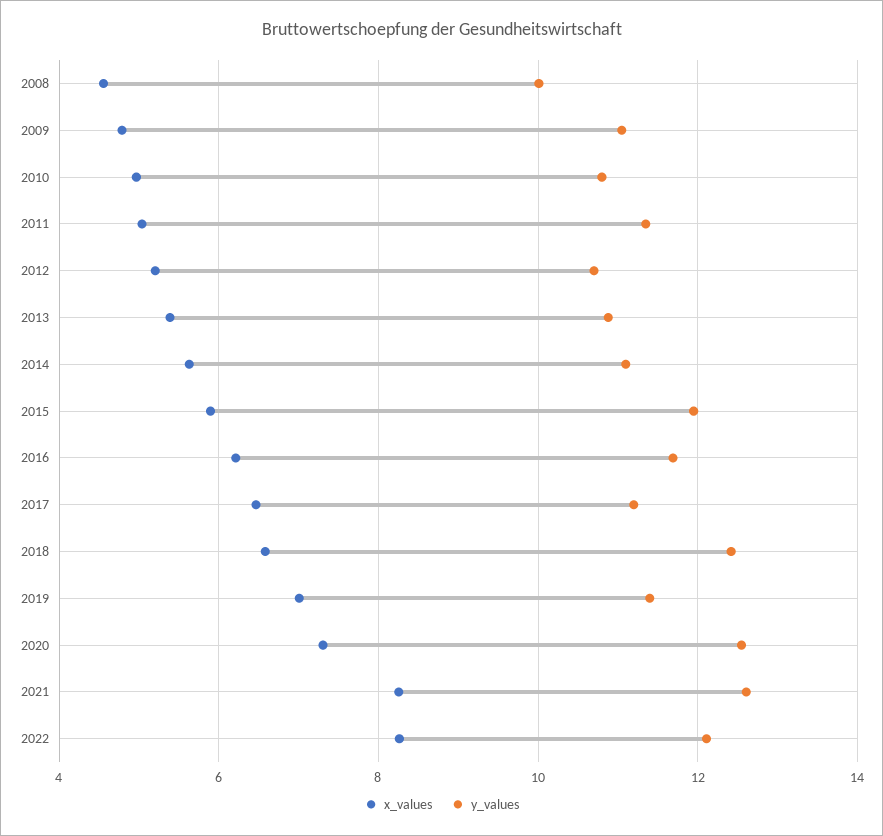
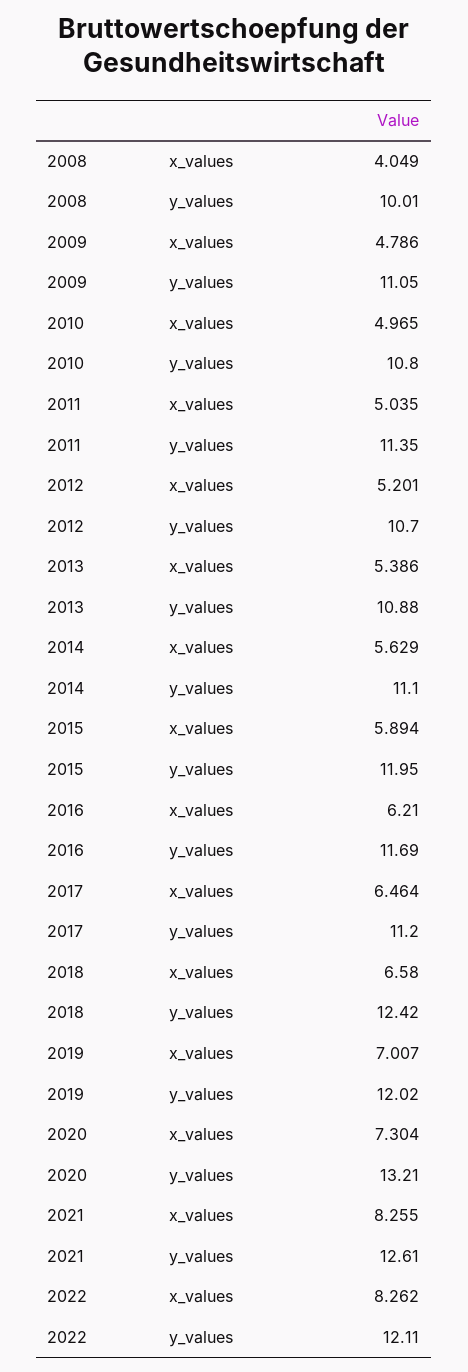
x_values, 2008: 4.6 -> 4.049
y_values, 2019: 11.4 -> 12.02
y_values, 2020: 12.6 -> 13.21

